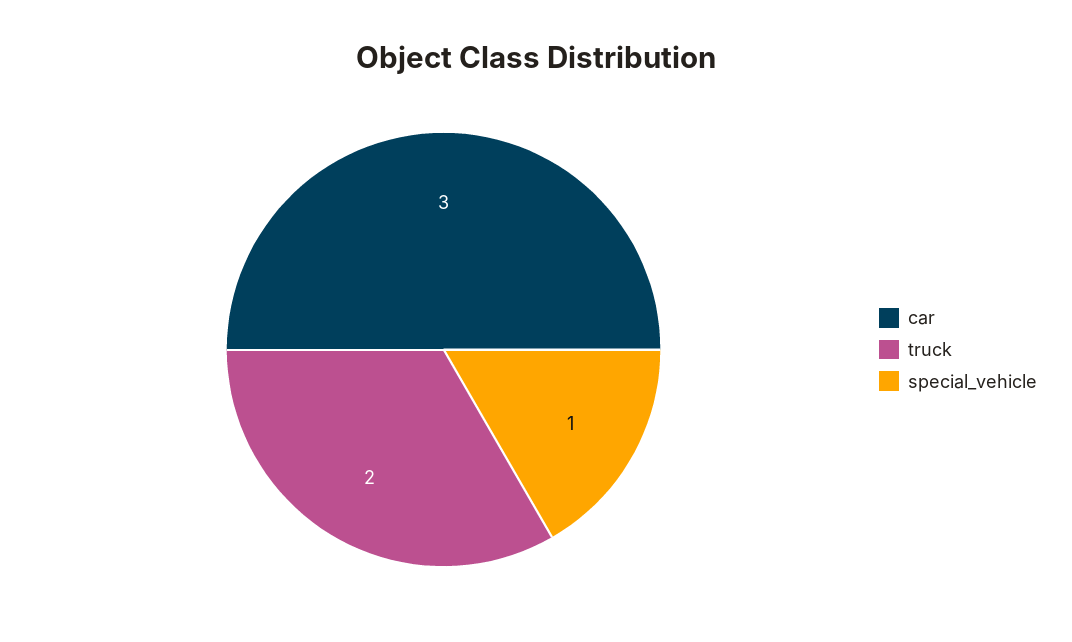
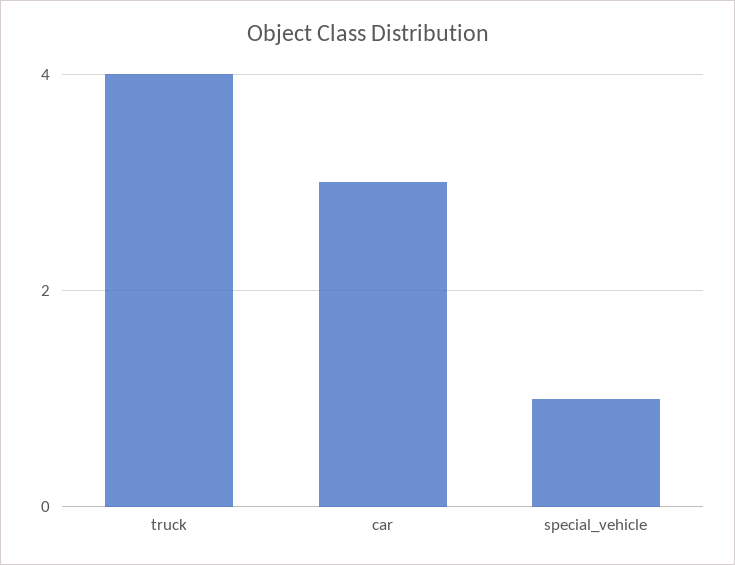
truck: 2 -> 4

